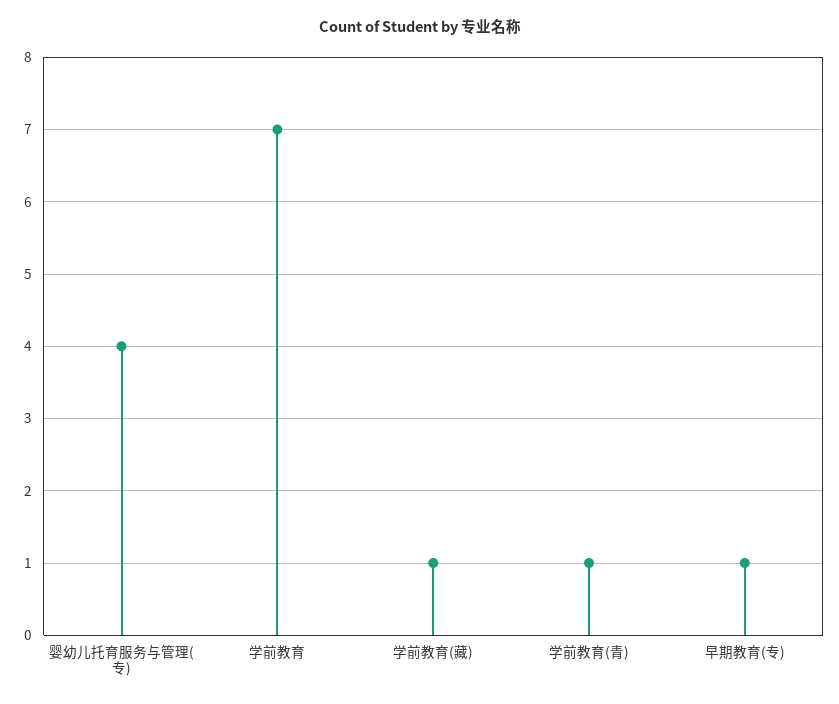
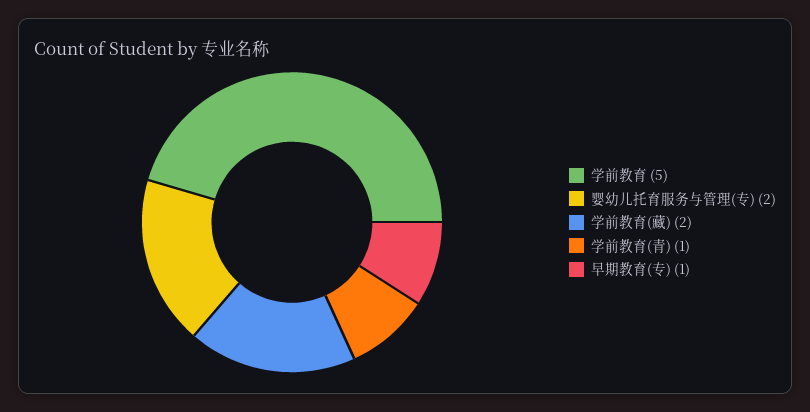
婴幼儿托育服务与管理(专): 4 -> 2
学前教育: 7 -> 5
学前教育(藏): 1 -> 2

